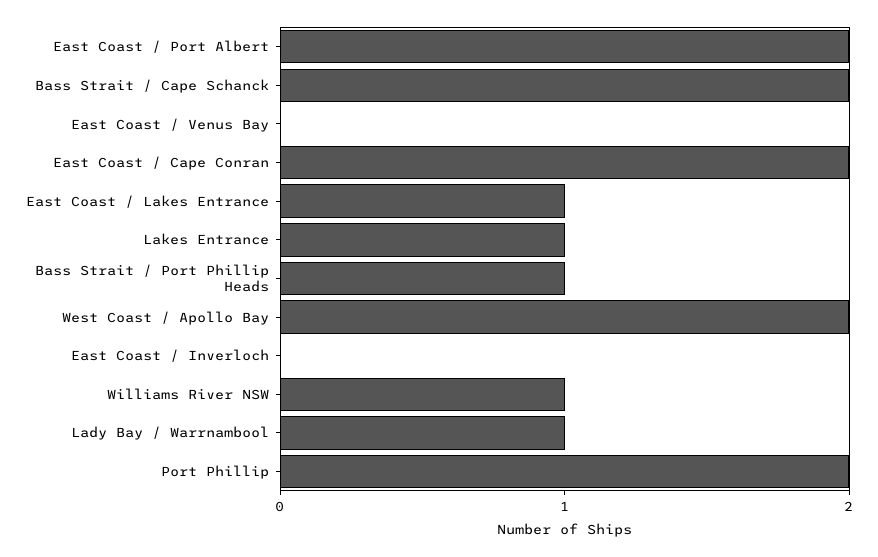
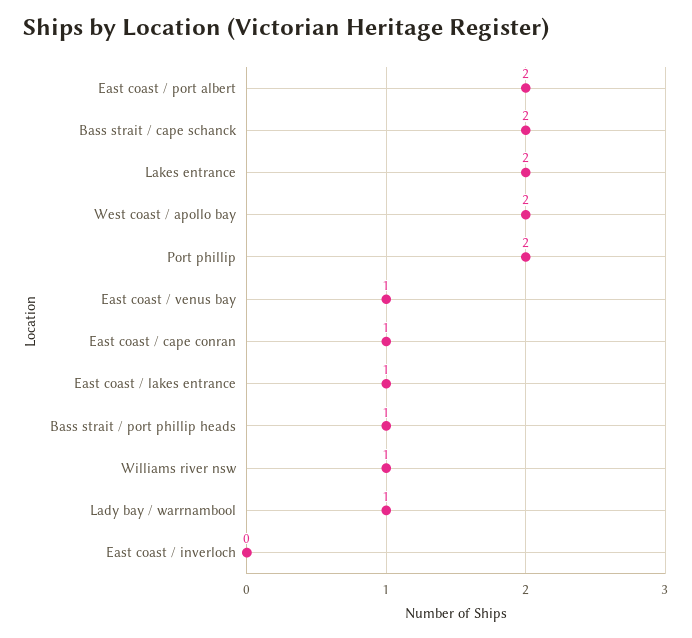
East Coast / Venus Bay: 0 -> 1
East Coast / Cape Conran: 2 -> 1
Lakes Entrance: 1 -> 2

